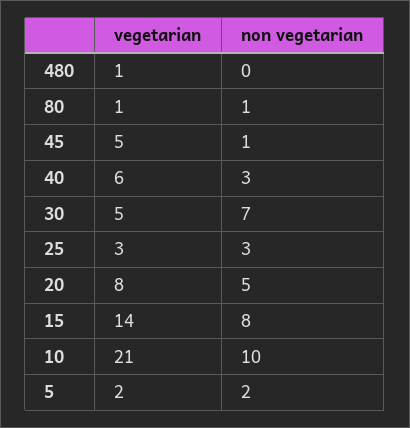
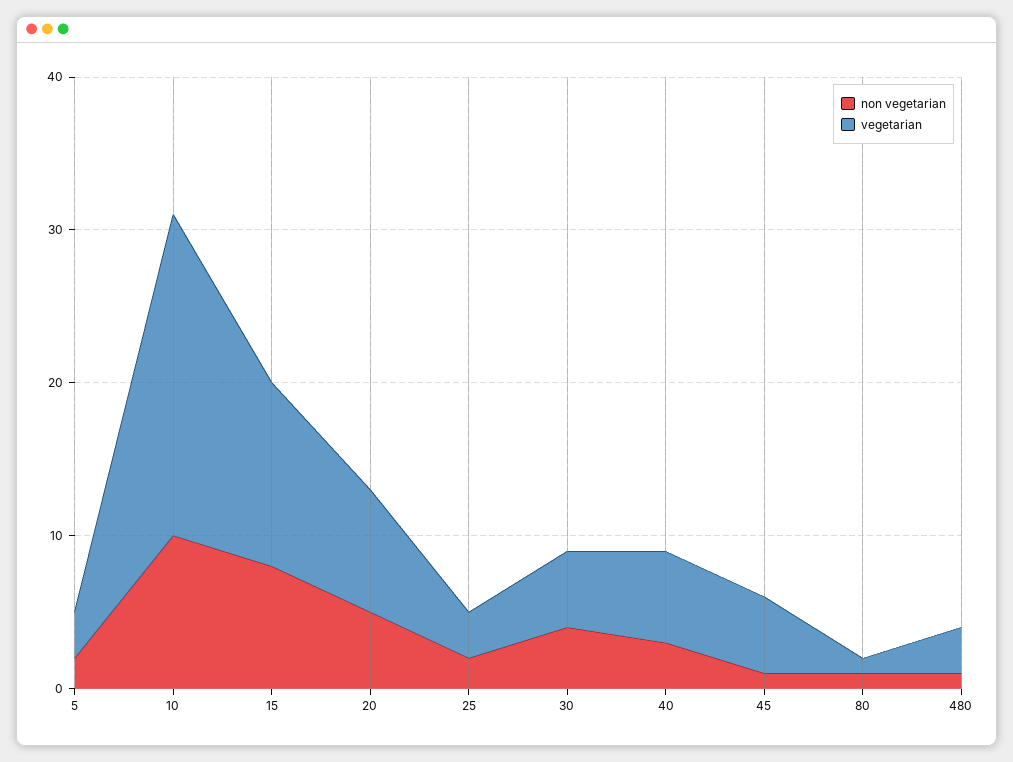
vegetarian, 480: 1 -> 3
non vegetarian, 480: 0 -> 1
non vegetarian, 30: 7 -> 4
non vegetarian, 25: 3 -> 2
vegetarian, 15: 14 -> 12
vegetarian, 5: 2 -> 3

